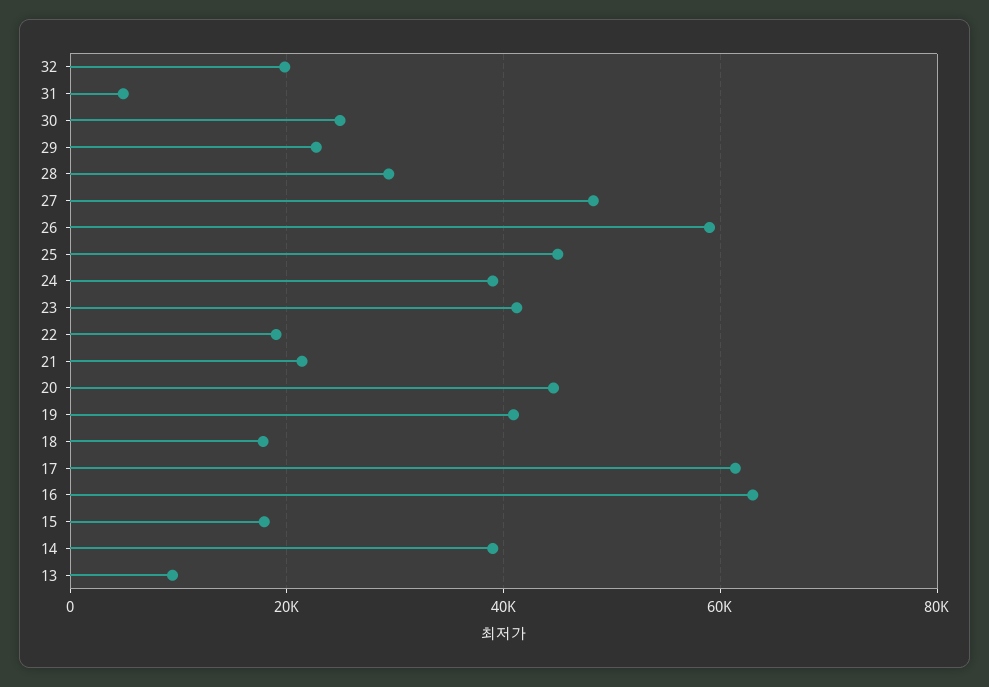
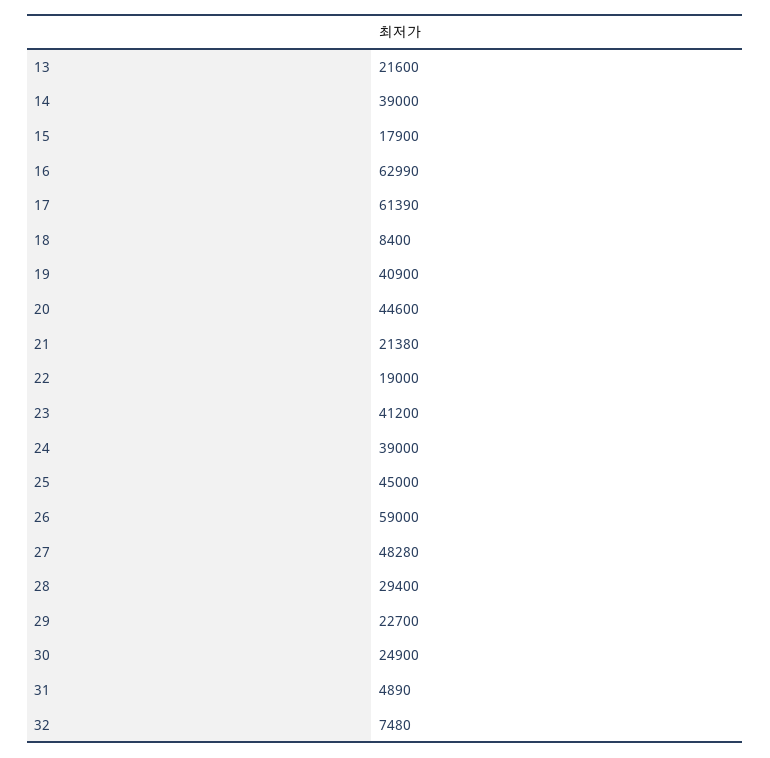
32: 20000 -> 7480
18: 18000 -> 8400
13: 10000 -> 21600

